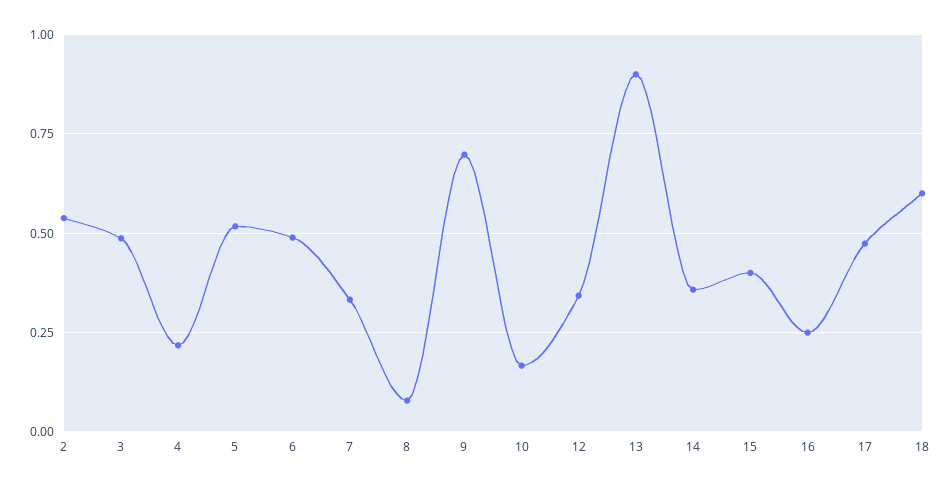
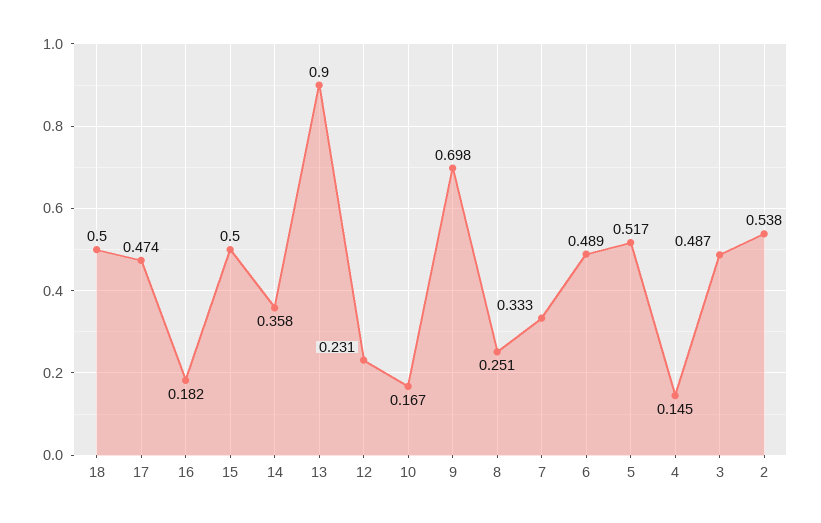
4: 0.225 -> 0.145
8: 0.075 -> 0.251
12: 0.35 -> 0.231
15: 0.4 -> 0.5
16: 0.25 -> 0.182
18: 0.6 -> 0.5

